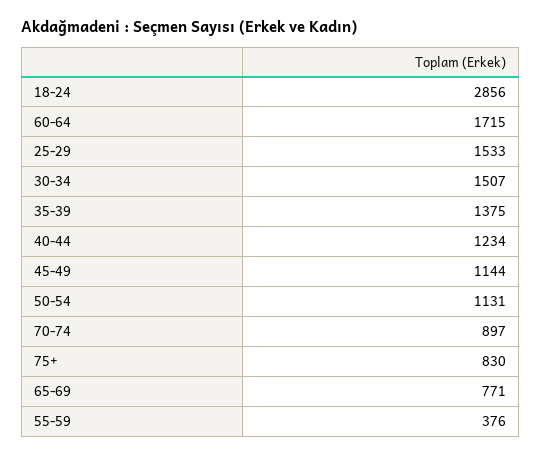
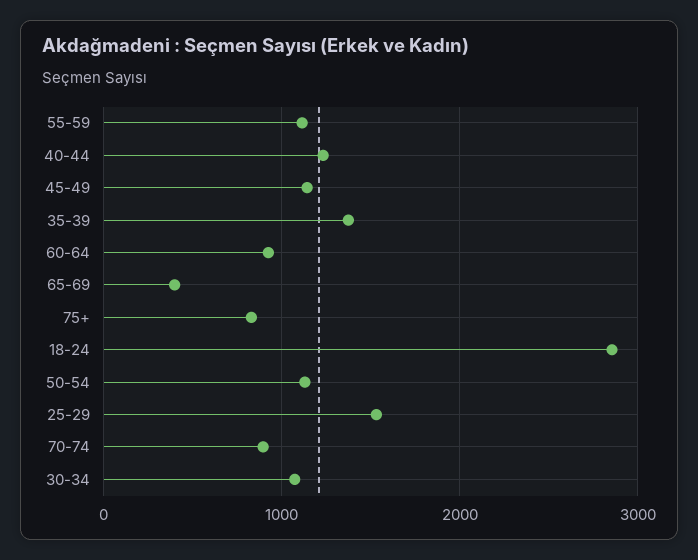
60-64: 1715 -> 900
30-34: 1507 -> 1100
65-69: 771 -> 400
55-59: 376 -> 1100

